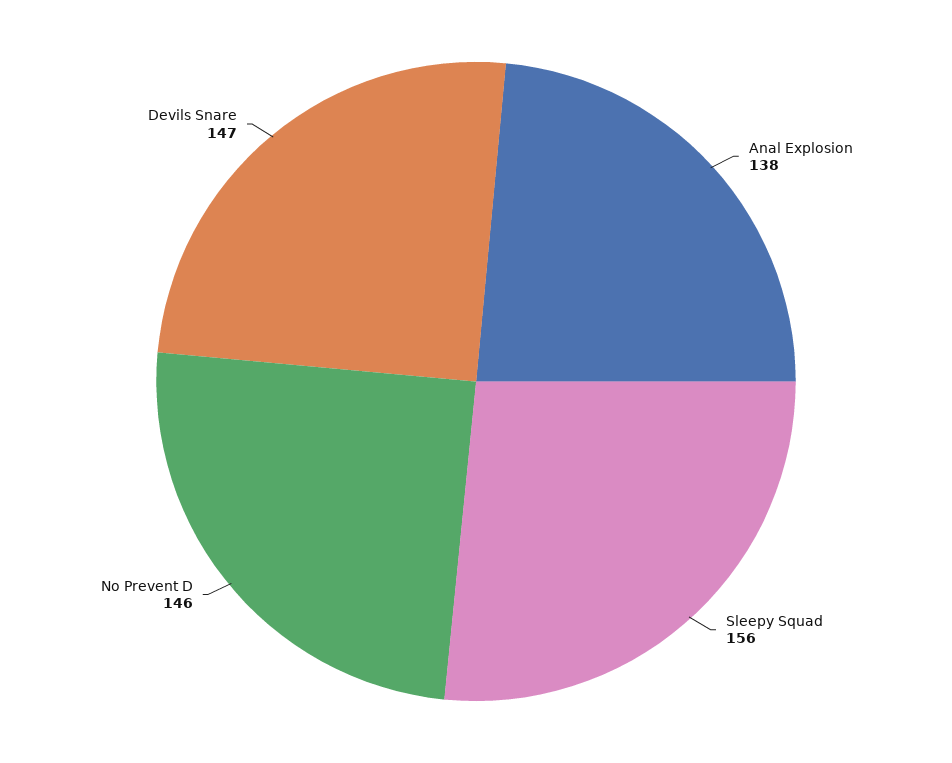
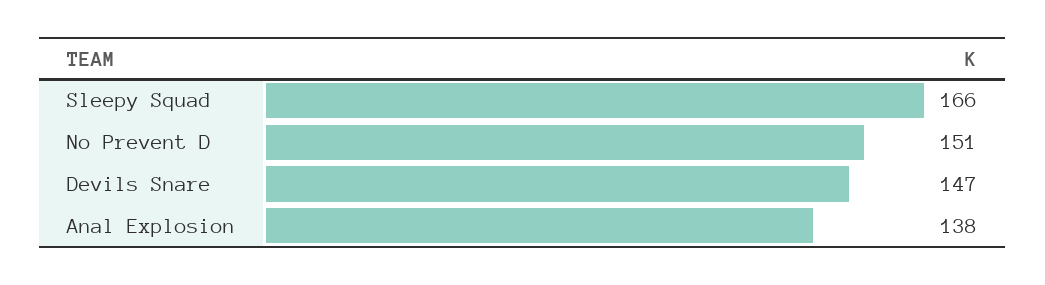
Sleepy Squad: 156 -> 166
No Prevent D: 146 -> 151

